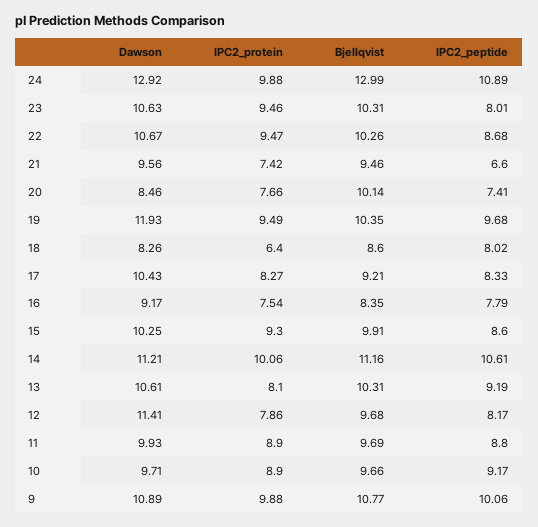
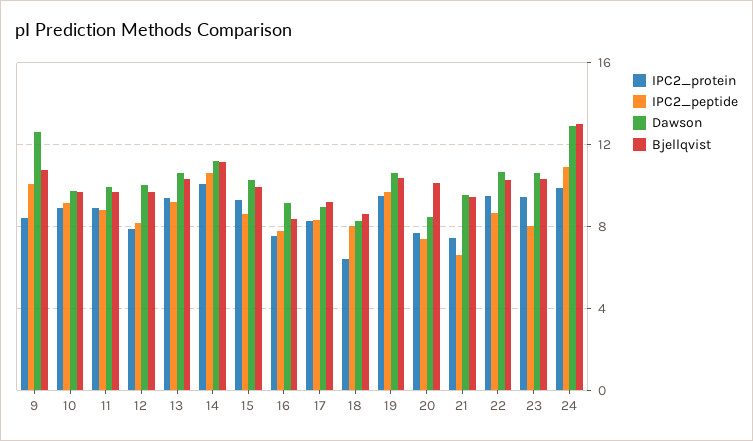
Dawson, 19: 11.93 -> 10.5
Dawson, 17: 10.43 -> 9
IPC2_protein, 13: 8.1 -> 9.5
Dawson, 12: 11.41 -> 10
Dawson, 9: 10.89 -> 12.5
IPC2_protein, 9: 9.88 -> 8.5

